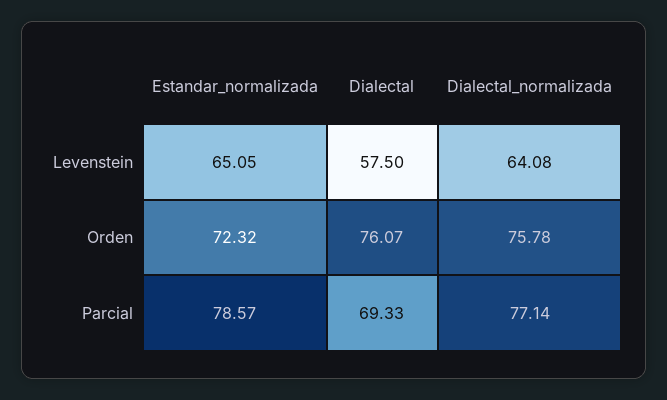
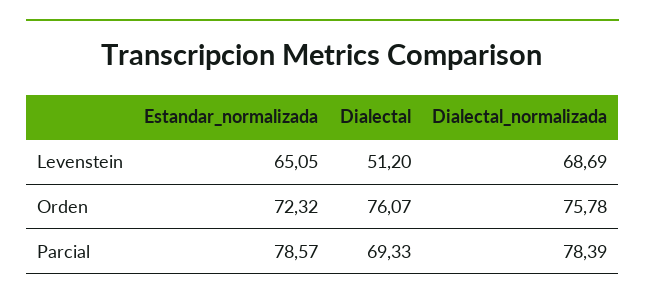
Dialectal, Levenstein: 57.5 -> 51.2
Dialectal_normalizada, Levenstein: 64.08 -> 68.69
Dialectal_normalizada, Parcial: 77.14 -> 78.39

